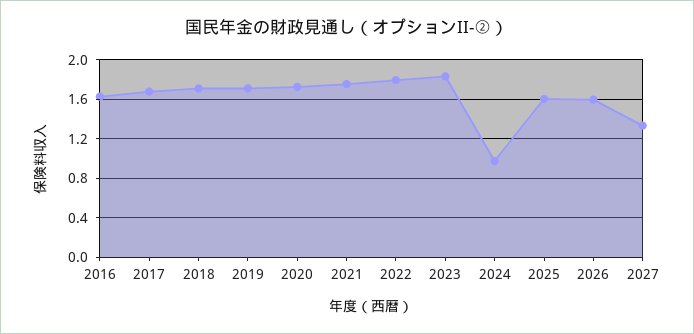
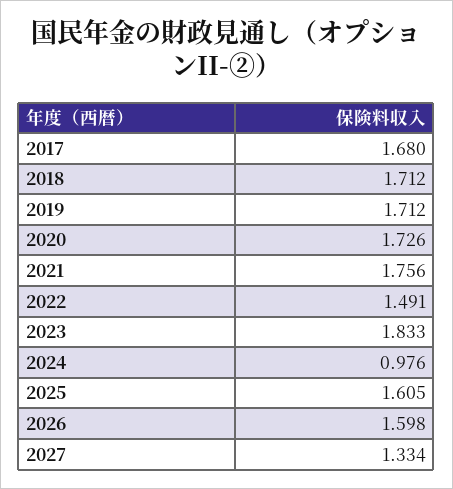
2016: 1.6 -> none
2022: 1.8 -> 1.491

